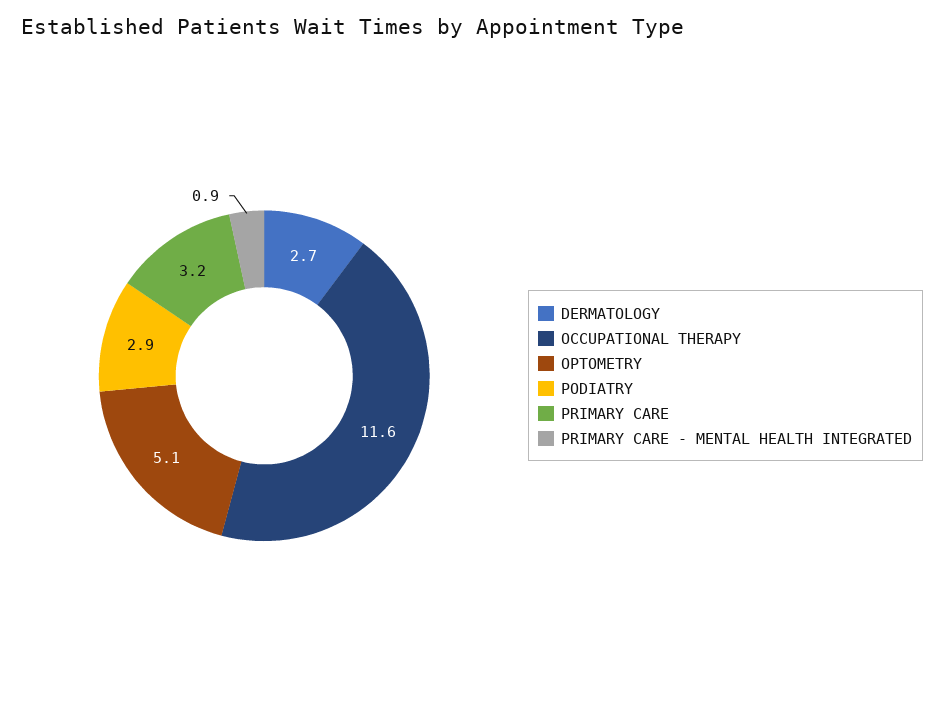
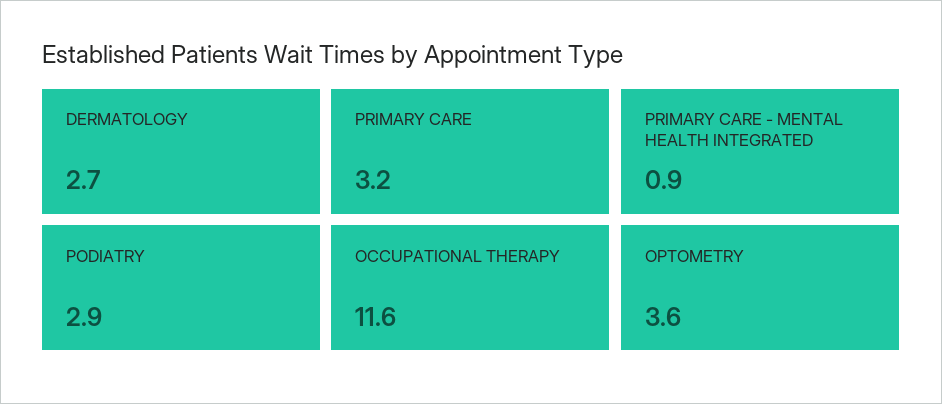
OPTOMETRY: 5.1 -> 3.6

